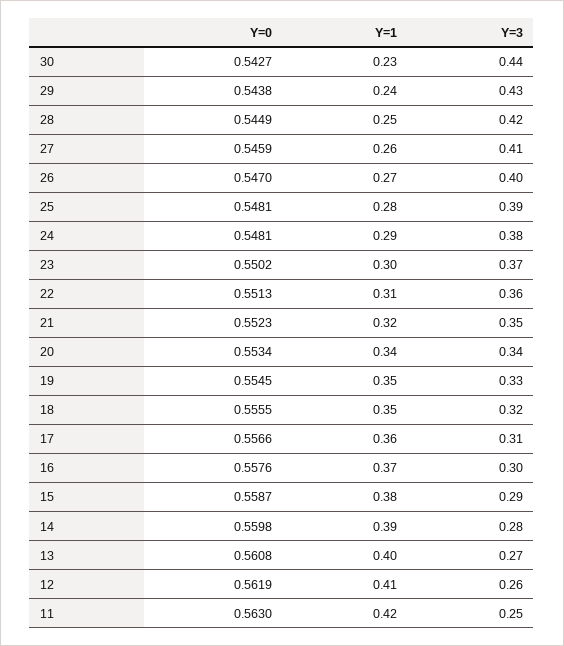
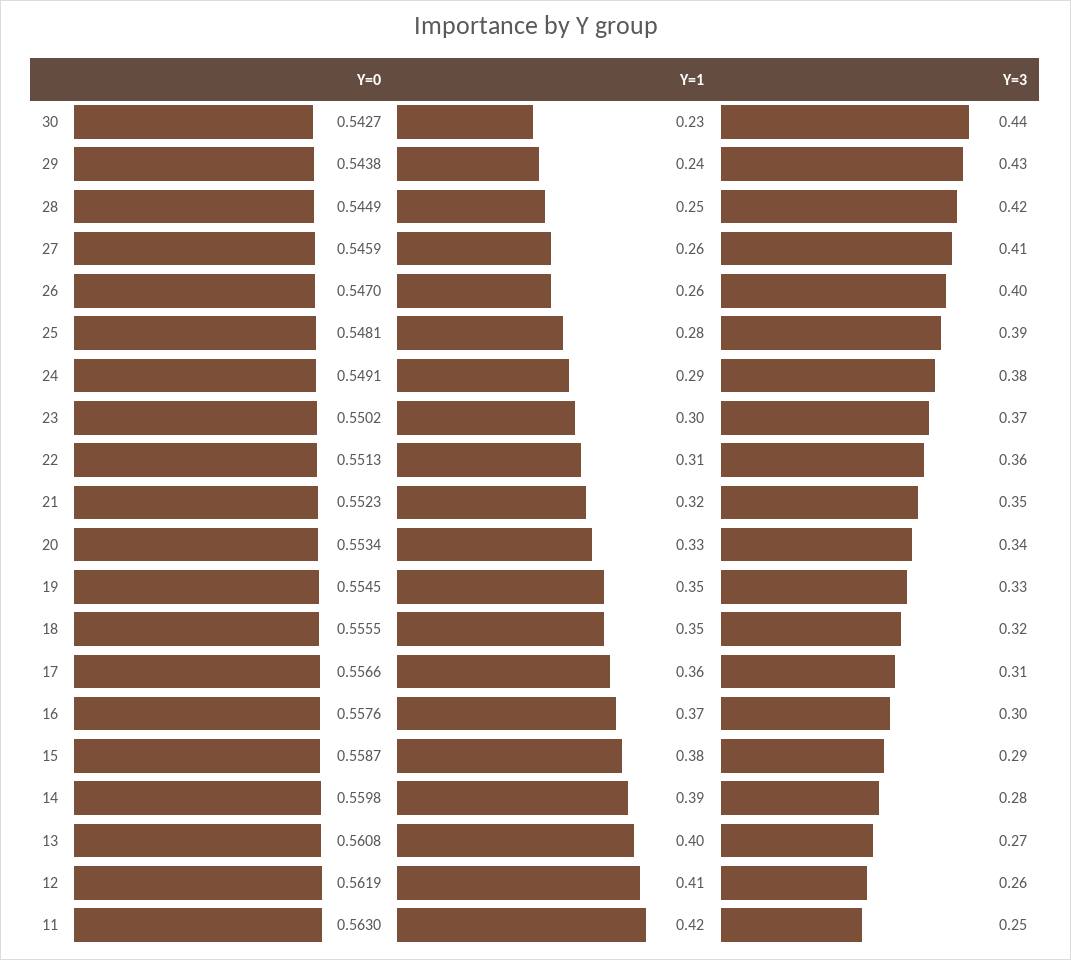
Y=1, 26: 0.27 -> 0.26
Y=0, 24: 0.5481 -> 0.5491
Y=1, 20: 0.34 -> 0.33

